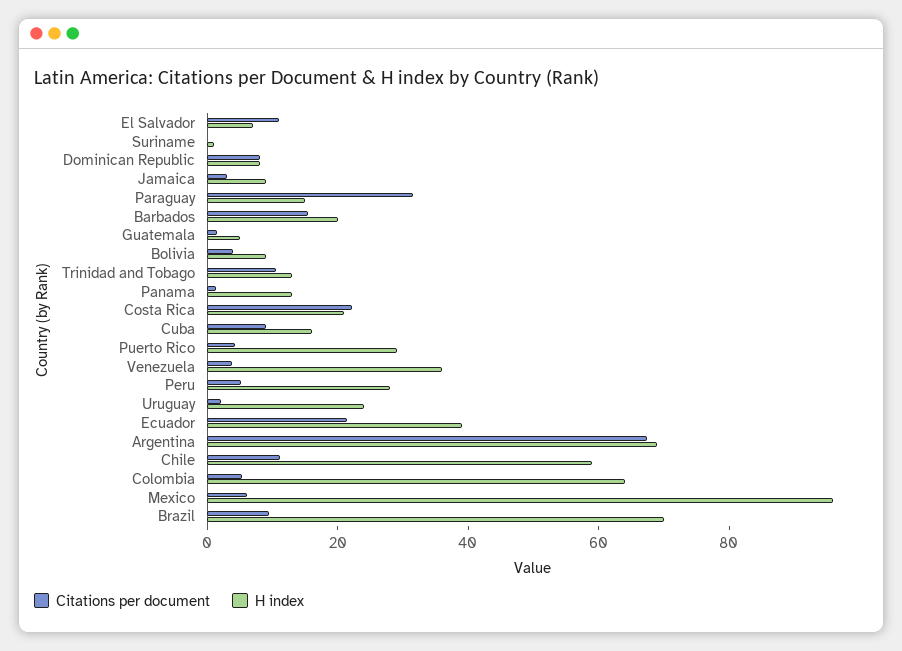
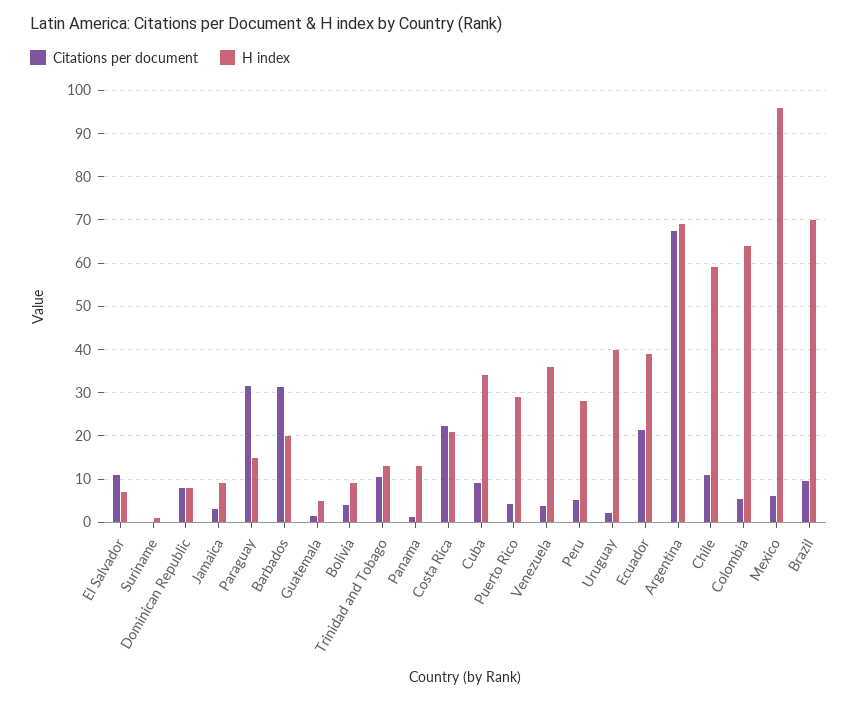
Citations per document, Barbados: 15 -> 32
H index, Cuba: 15 -> 34
H index, Uruguay: 25 -> 40

